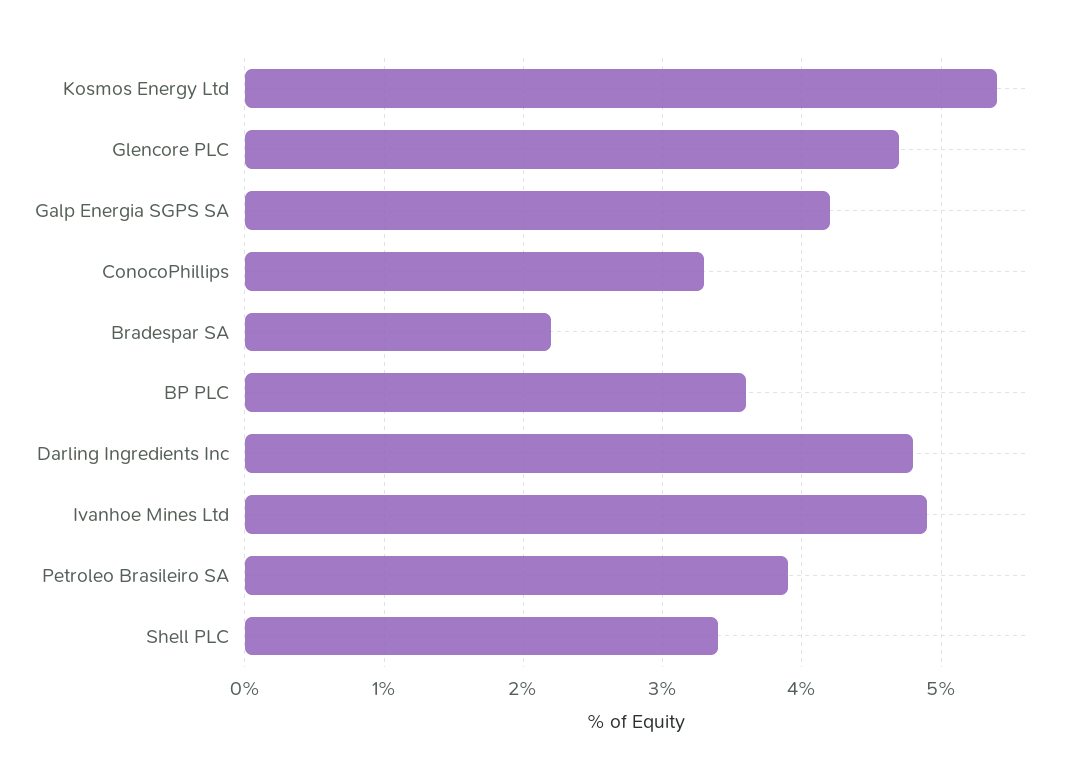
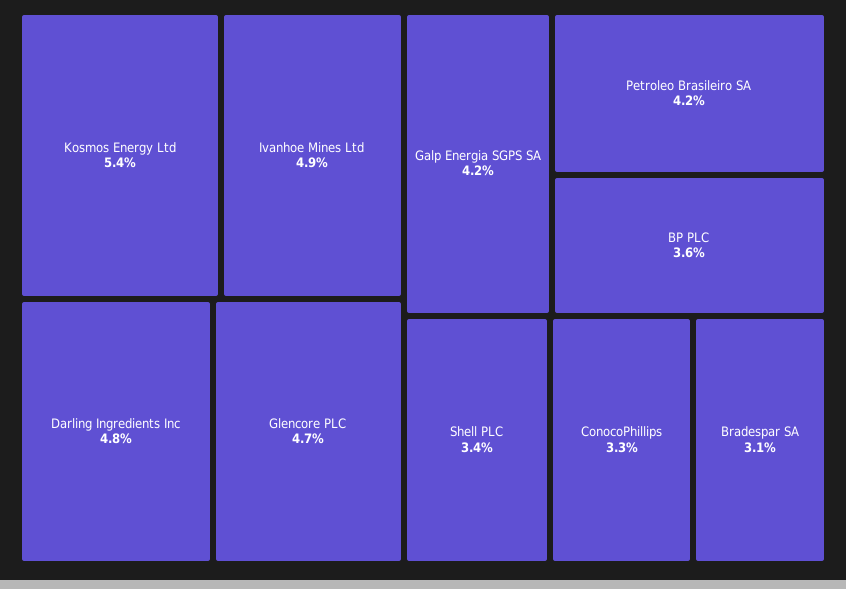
Bradespar SA: 2.2 -> 3.1
Petroleo Brasileiro SA: 3.9 -> 4.2

